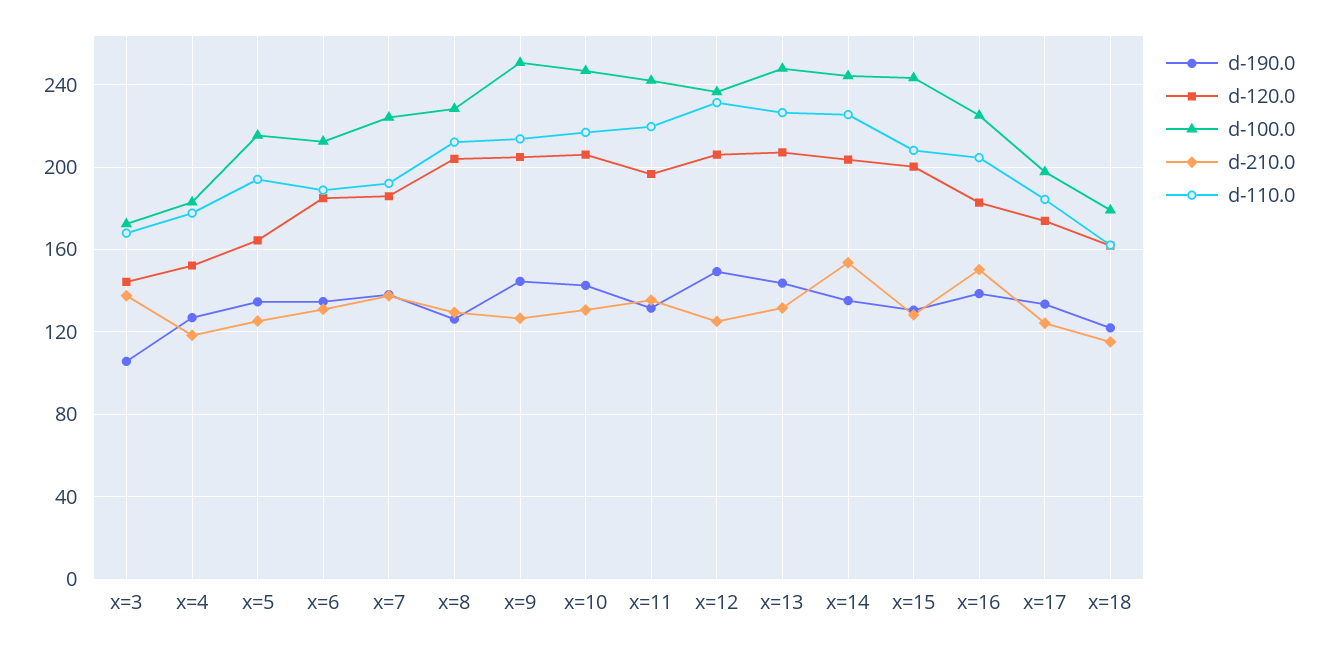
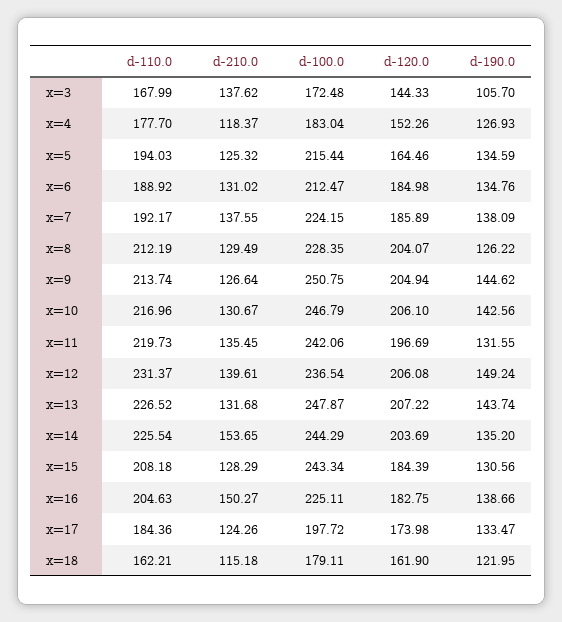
d-210.0, x=12: 125 -> 139.61
d-120.0, x=15: 200 -> 184.39

